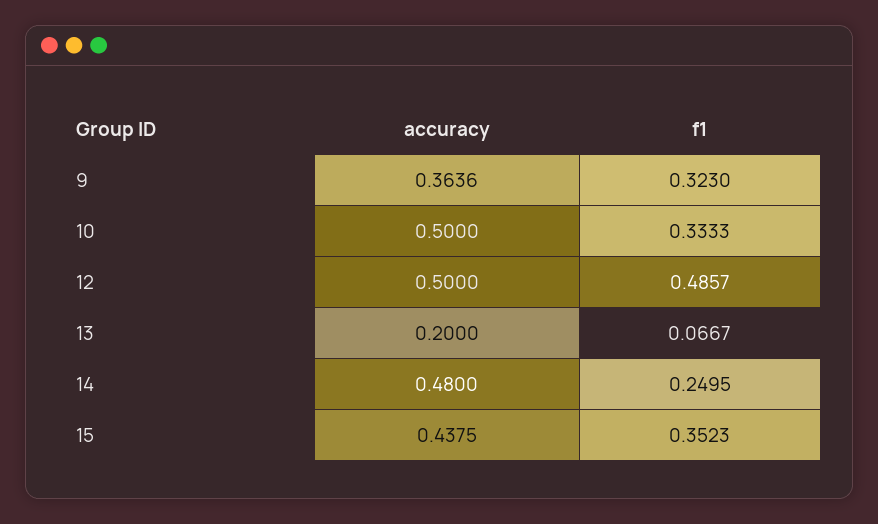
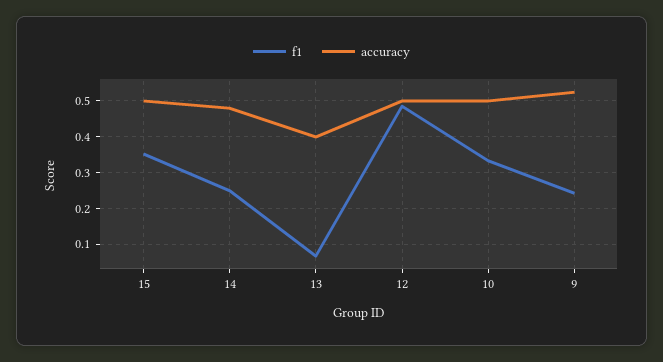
accuracy, 9: 0.3636 -> 0.52
f1, 9: 0.323 -> 0.24
accuracy, 13: 0.2 -> 0.4
accuracy, 15: 0.4375 -> 0.5

